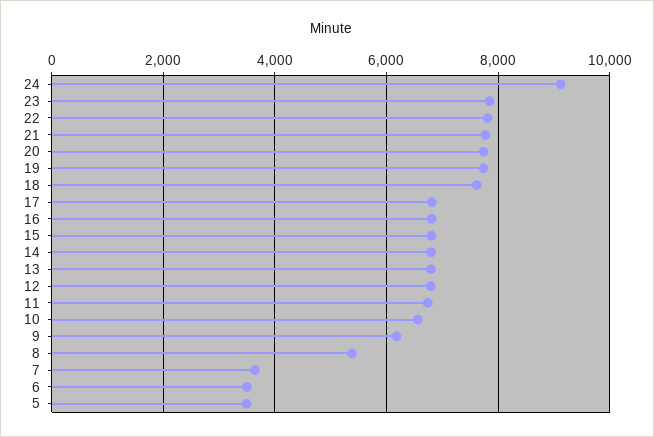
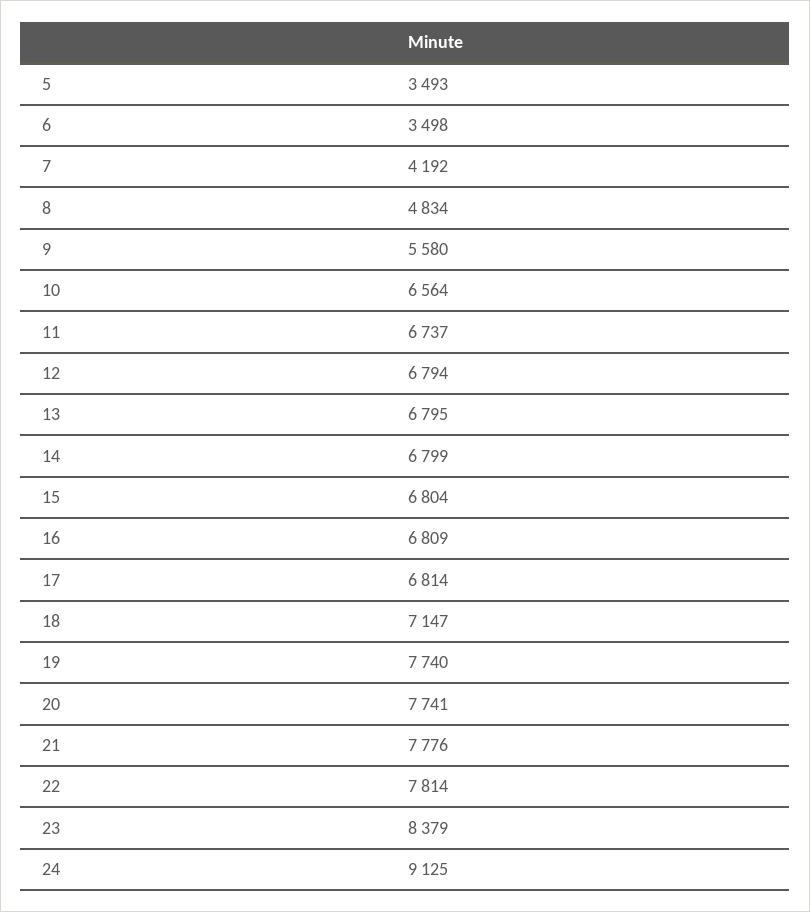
23: 7800 -> 8379
18: 7600 -> 7147
9: 6200 -> 5580
8: 5400 -> 4834
7: 3600 -> 4192

